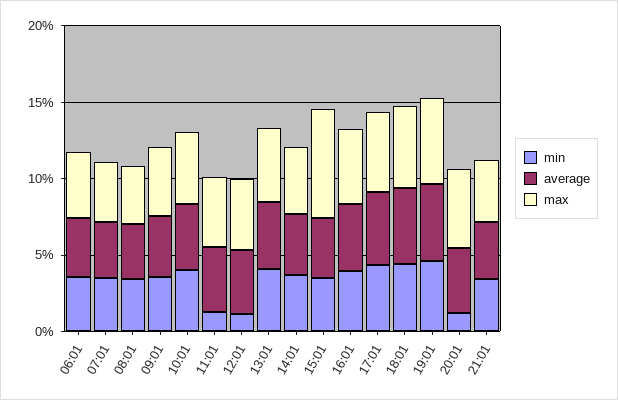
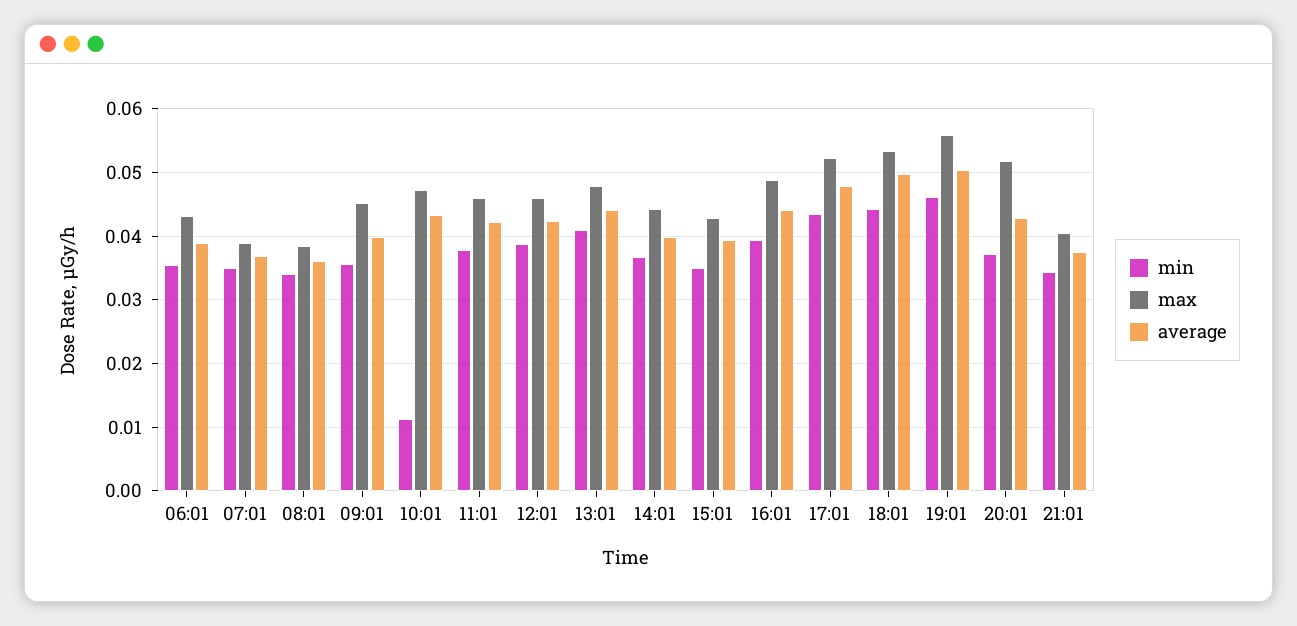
min, 10:01: 0.04 -> 0.011
min, 11:01: 0.01 -> 0.038
min, 12:01: 0.01 -> 0.039
max, 15:01: 0.07 -> 0.043
min, 20:01: 0.01 -> 0.037

